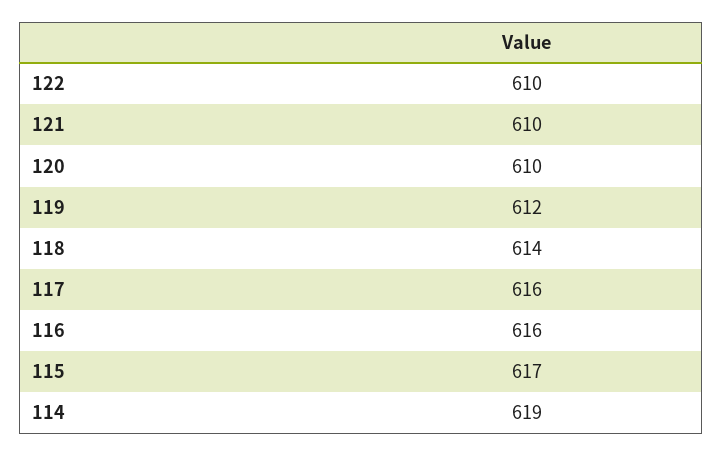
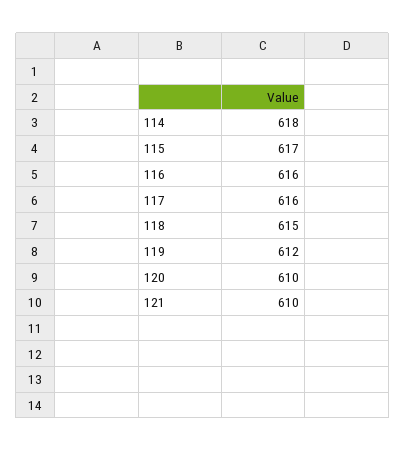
122: 610 -> none
118: 614 -> 615
114: 619 -> 618

